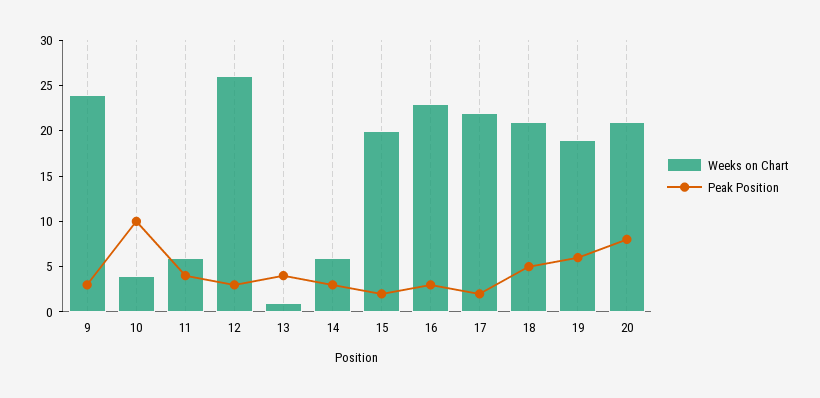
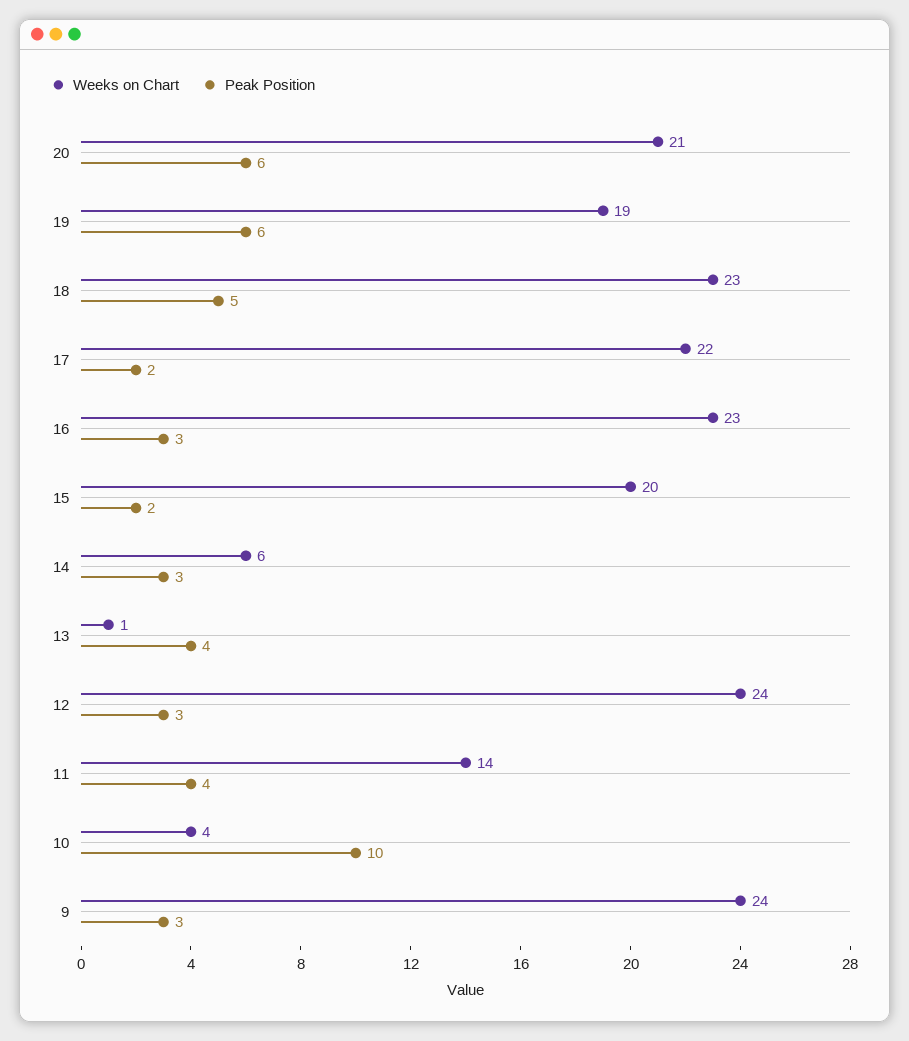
Weeks on Chart, 11: 6 -> 14
Weeks on Chart, 12: 26 -> 24
Weeks on Chart, 18: 21 -> 23
Peak Position, 20: 8 -> 6

